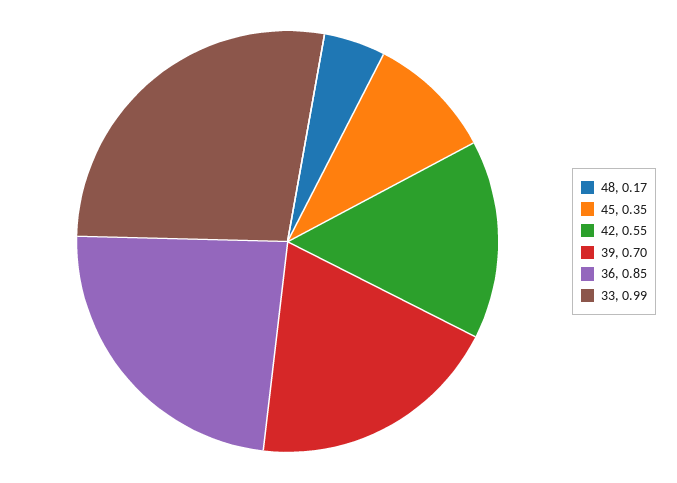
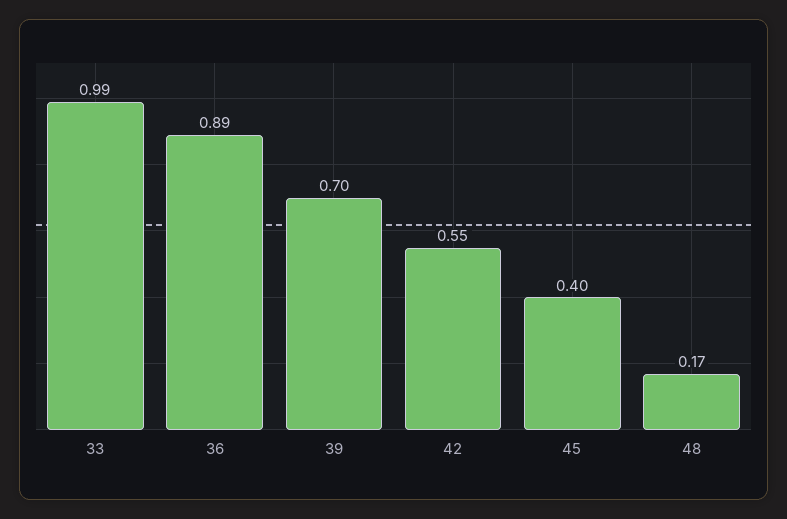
45: 0.35 -> 0.4
36: 0.85 -> 0.89

